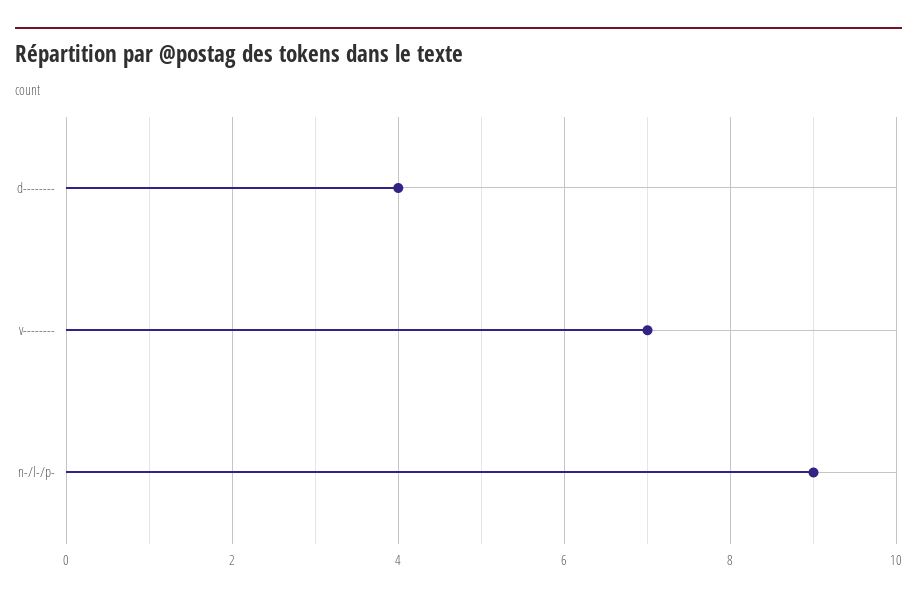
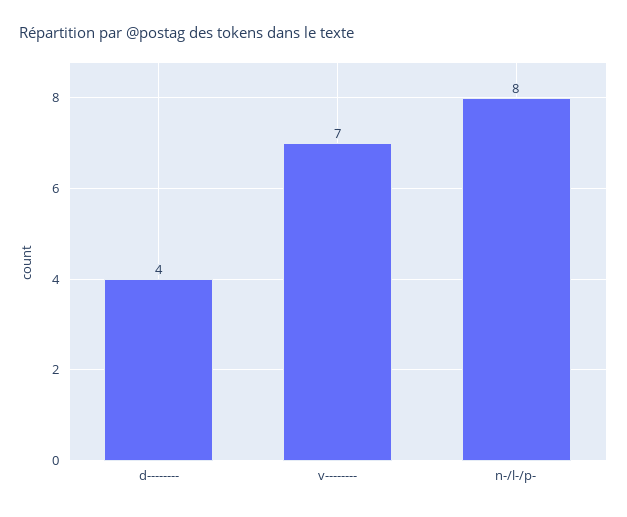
n-/l-/p-: 9 -> 8

